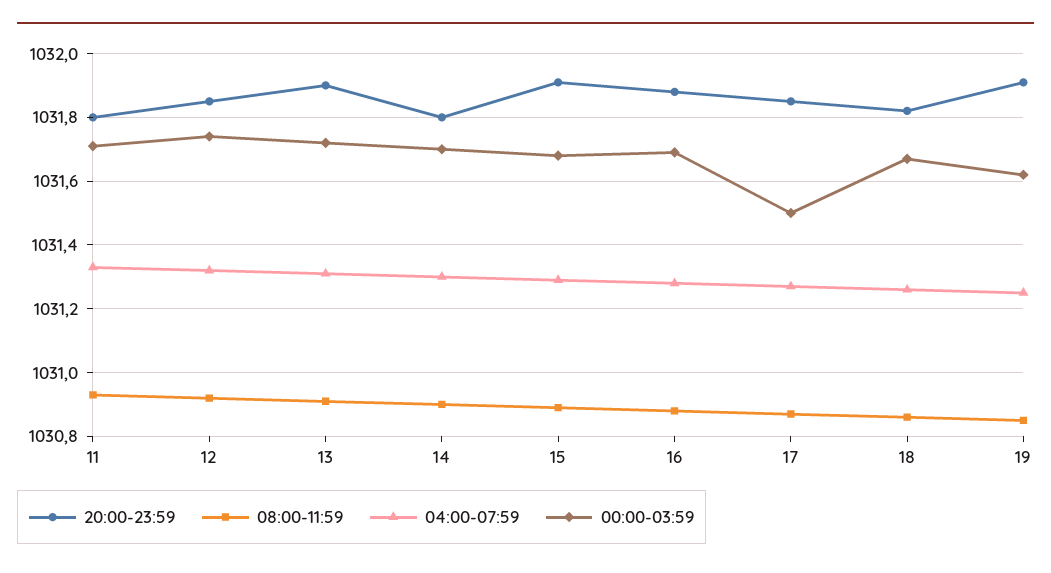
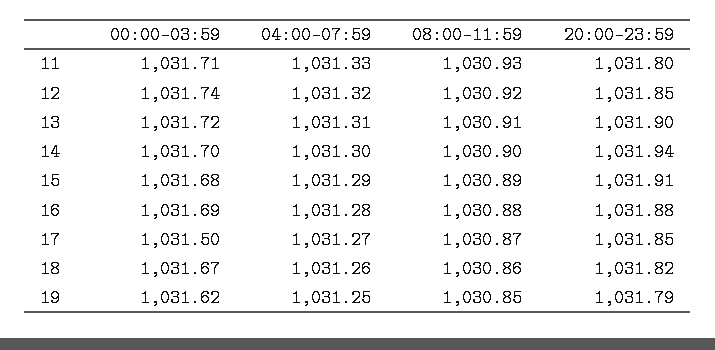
20:00-23:59, 14: 1031.8 -> 1031.94
20:00-23:59, 19: 1031.9 -> 1031.79

